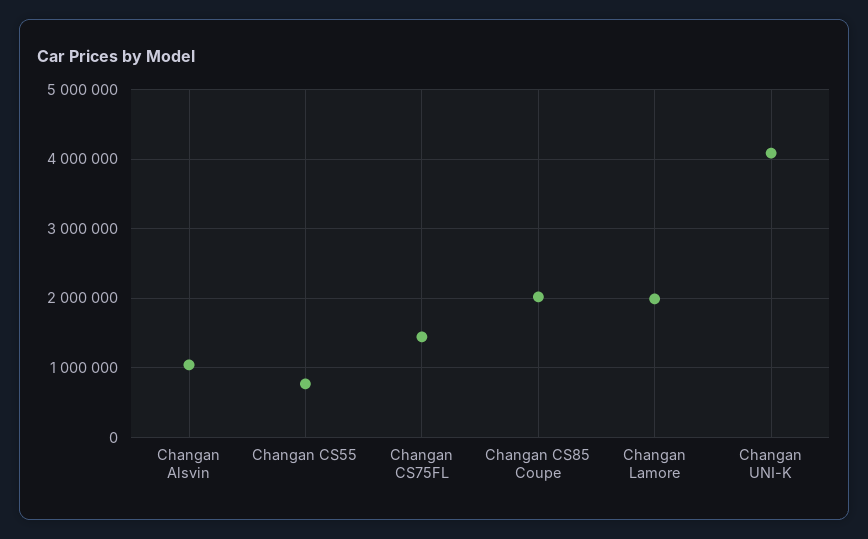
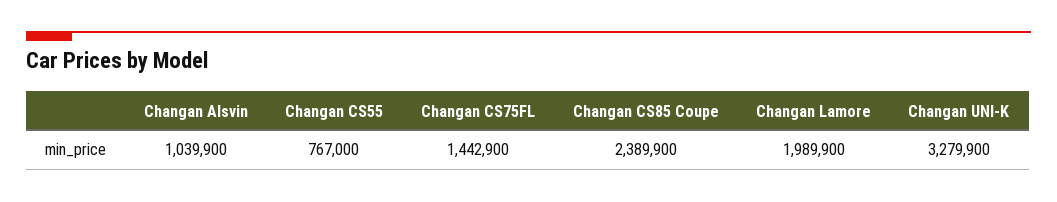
Changan CS85 Coupe: 2000000 -> 2389900
Changan UNI-K: 4100000 -> 3279900

